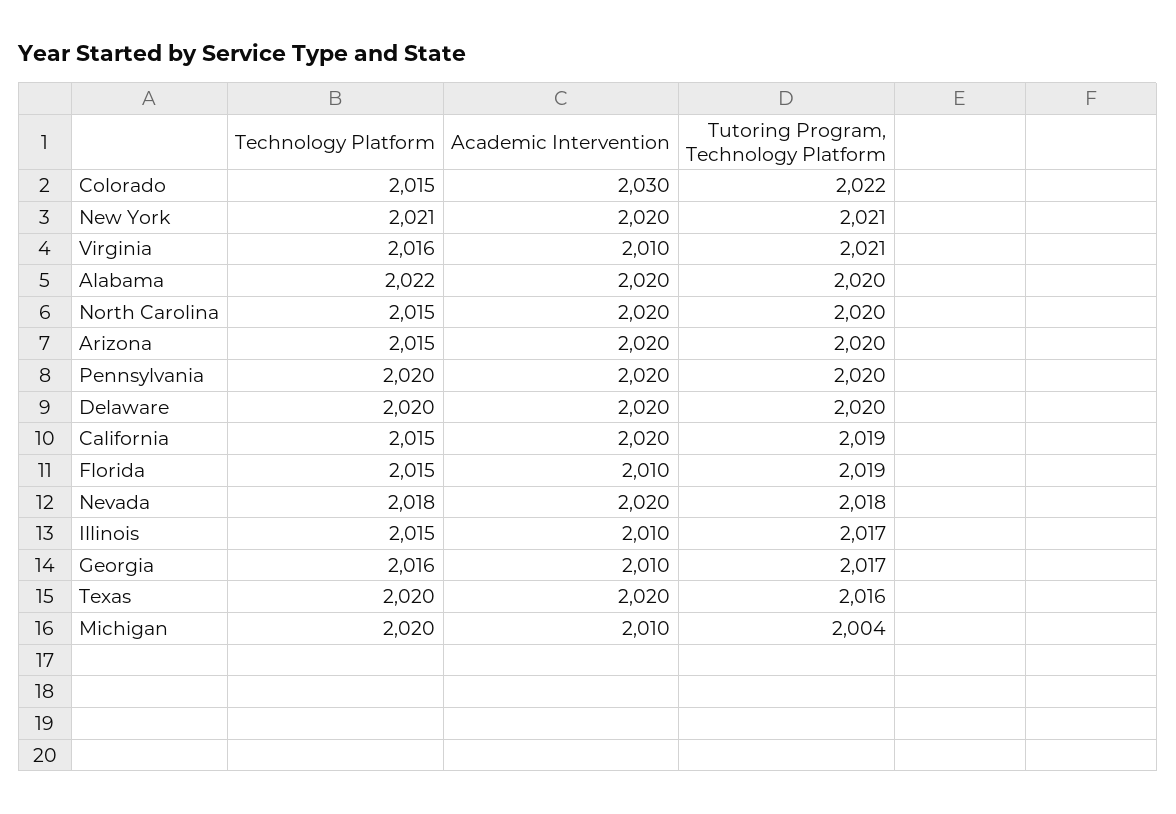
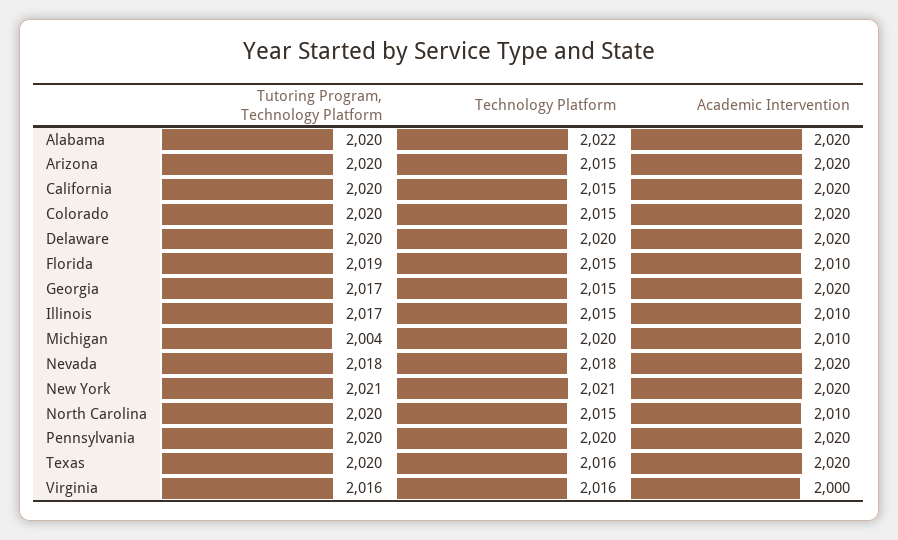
Academic Intervention, Colorado: 2030 -> 2020
Tutoring Program, Technology Platform, Colorado: 2022 -> 2020
Academic Intervention, Virginia: 2010 -> 2000
Tutoring Program, Technology Platform, Virginia: 2021 -> 2016
Academic Intervention, North Carolina: 2020 -> 2010
Tutoring Program, Technology Platform, California: 2019 -> 2020
Technology Platform, Georgia: 2016 -> 2015
Academic Intervention, Georgia: 2010 -> 2020
Technology Platform, Texas: 2020 -> 2016
Tutoring Program, Technology Platform, Texas: 2016 -> 2020

